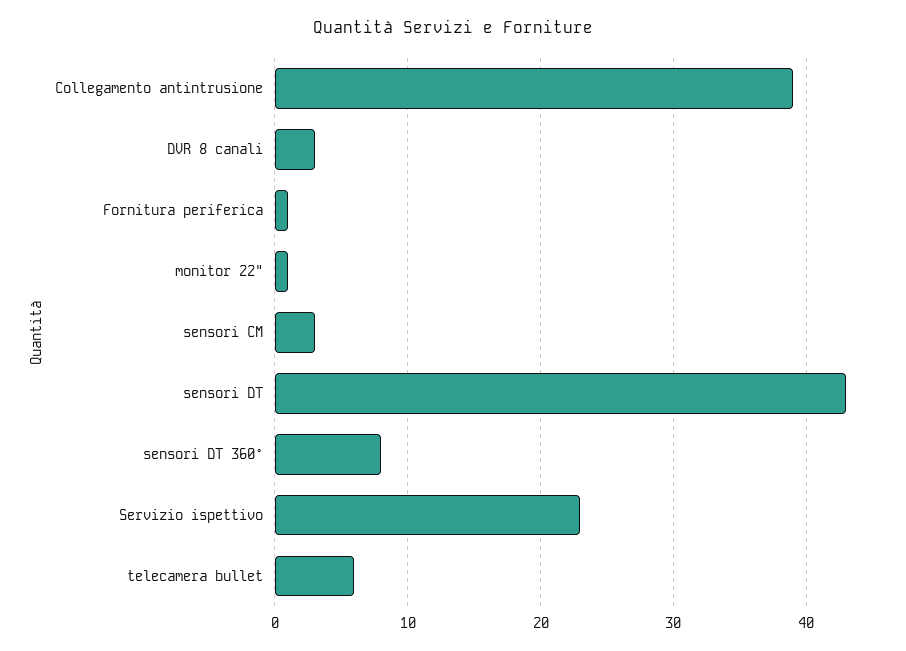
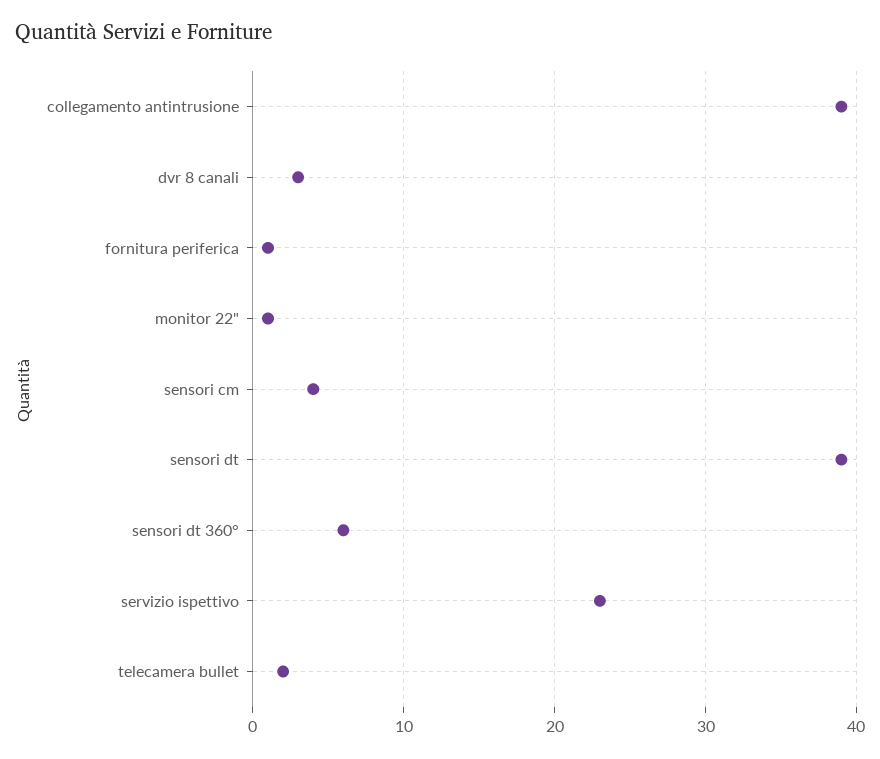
sensori CM: 3 -> 4
sensori DT: 43 -> 39
sensori DT 360°: 8 -> 6
telecamera bullet: 6 -> 2

